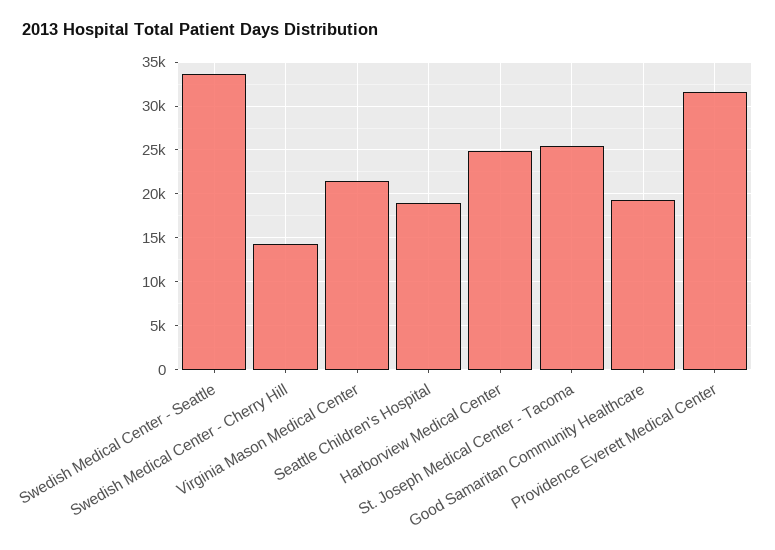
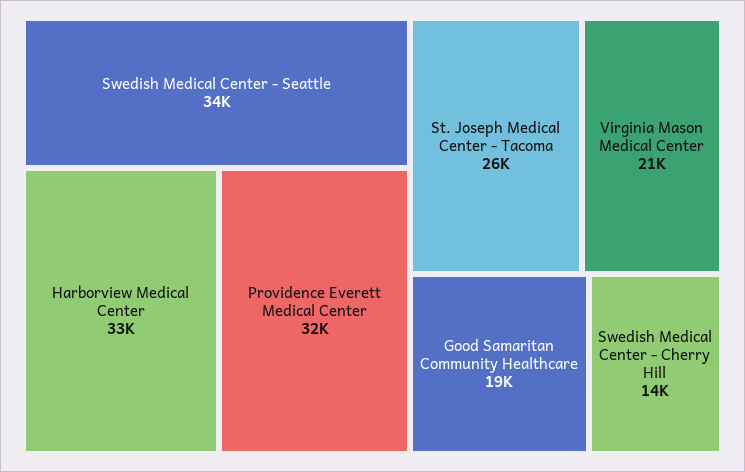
Seattle Children's Hospital: 19000 -> none
Harborview Medical Center: 25000 -> 33000

